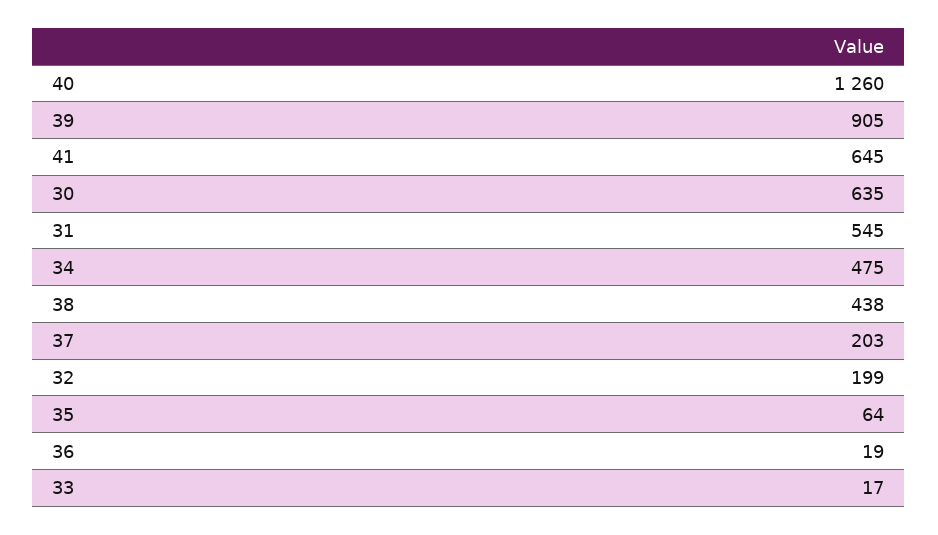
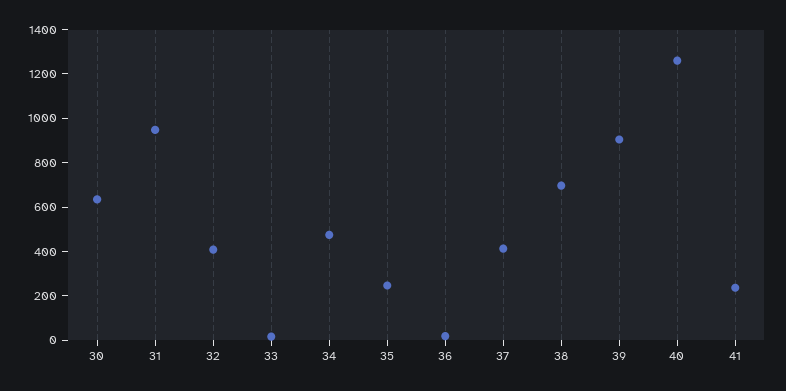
41: 645 -> 250
31: 545 -> 950
38: 438 -> 700
37: 203 -> 400
32: 199 -> 400
35: 64 -> 250

